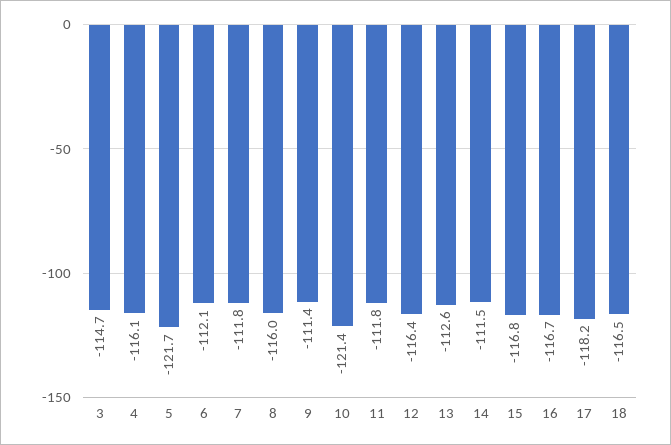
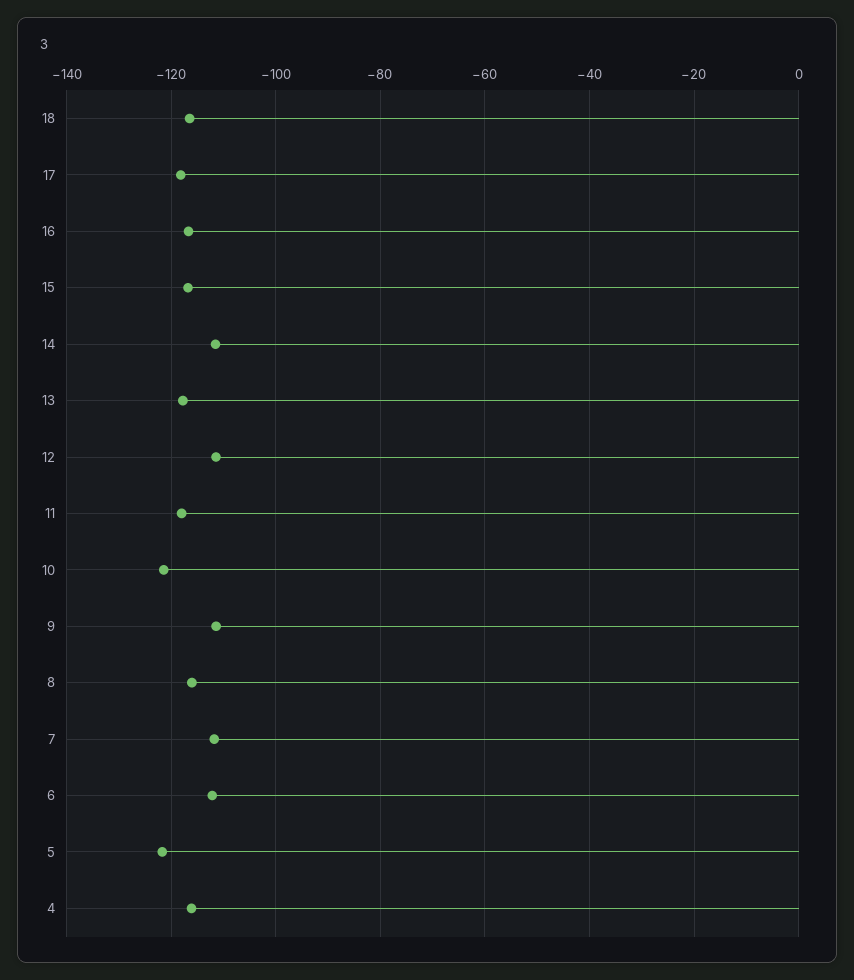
3: -114.7 -> none
11: -111.8 -> -118
12: -116.4 -> -112
13: -112.6 -> -118

